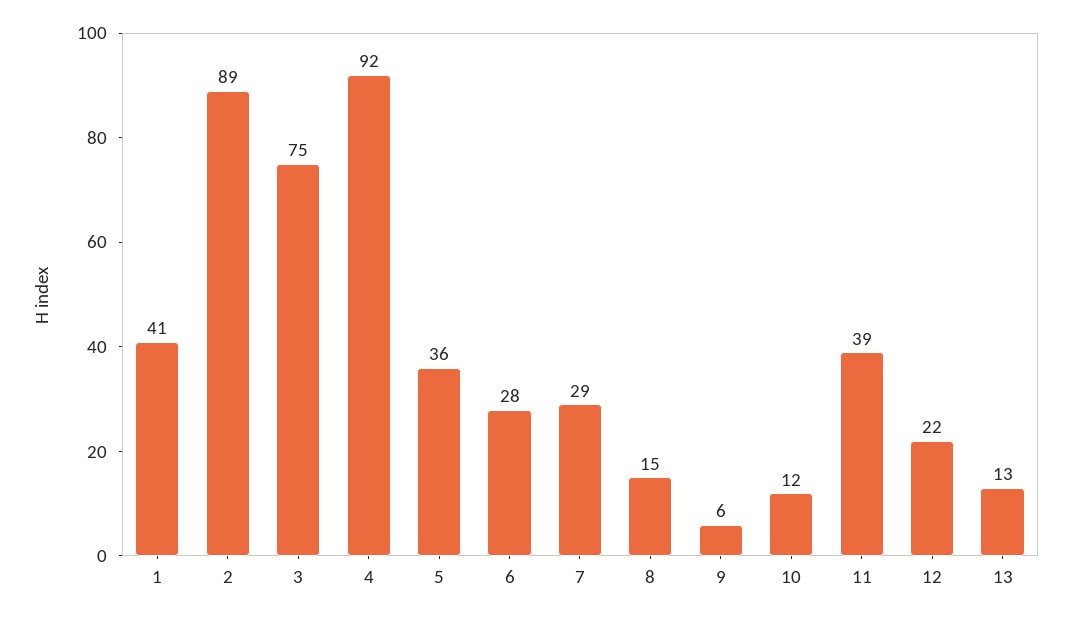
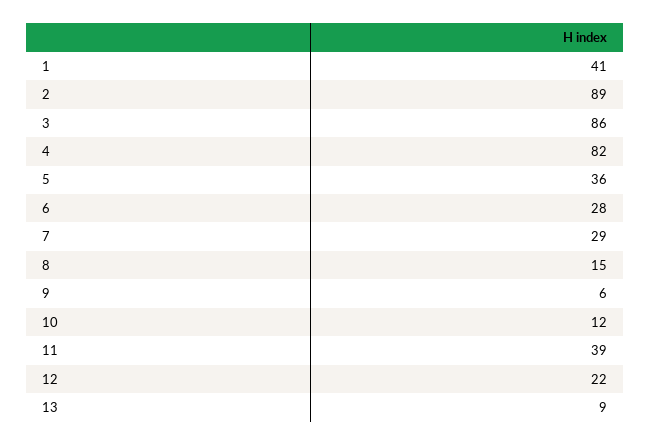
3: 75 -> 86
4: 92 -> 82
13: 13 -> 9

